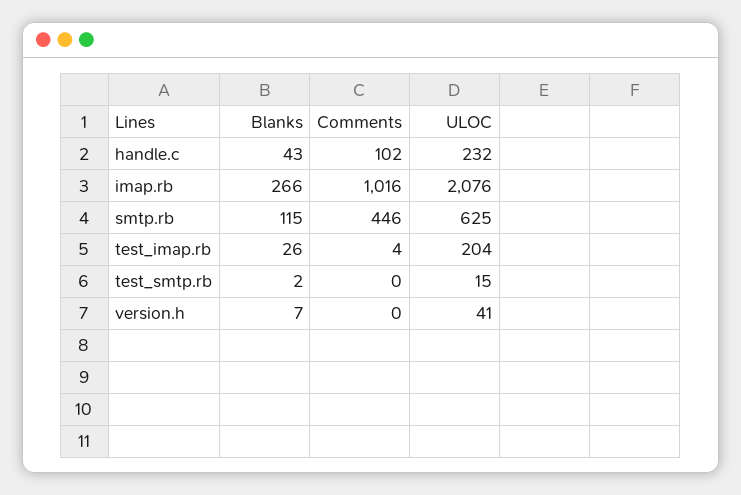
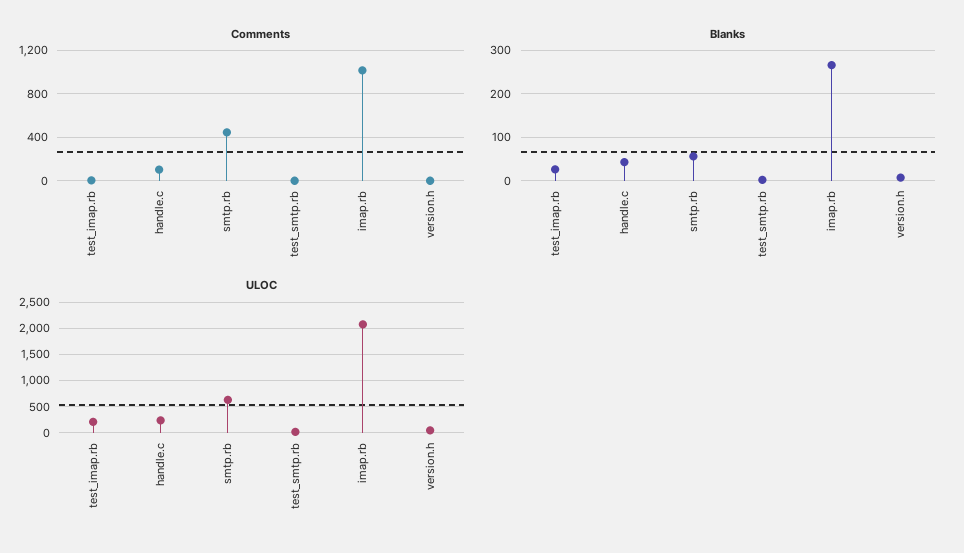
Blanks, smtp.rb: 115 -> 60

